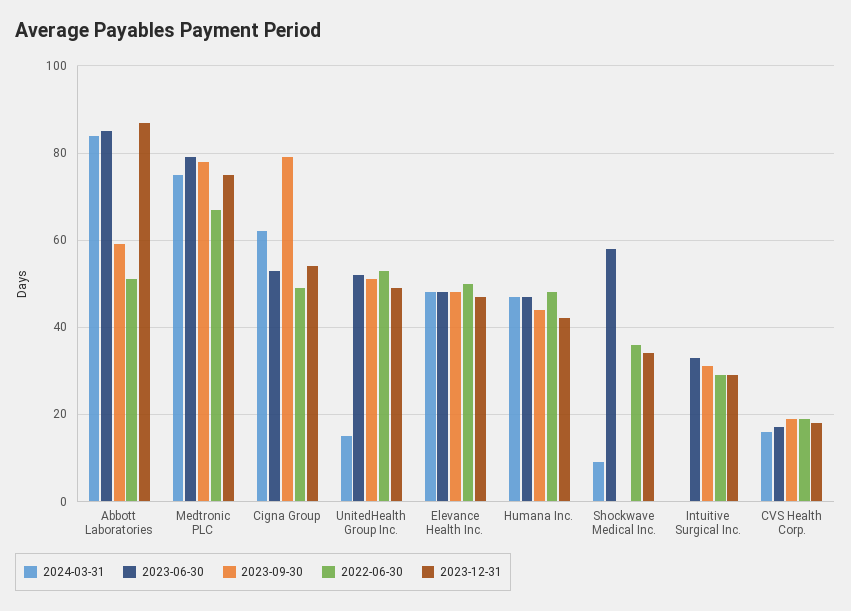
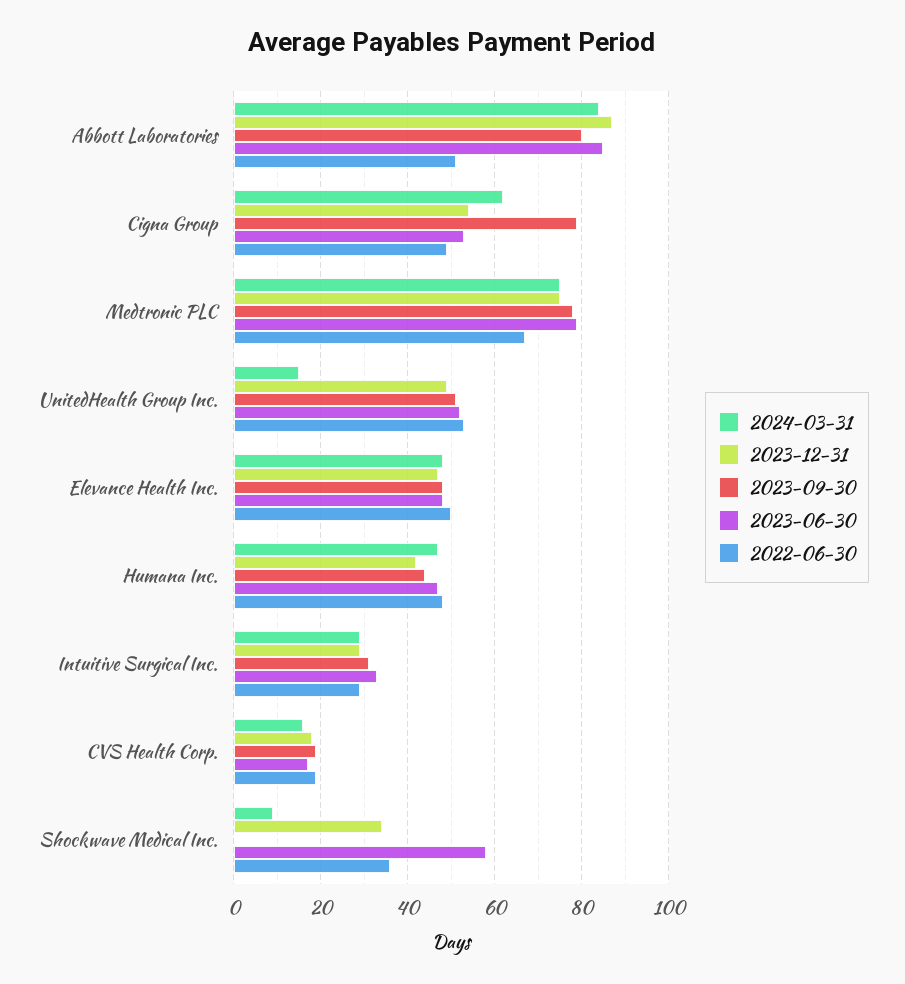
2023-09-30, Abbott Laboratories: 60 -> 80
2024-03-31, Intuitive Surgical Inc.: 0 -> 30

